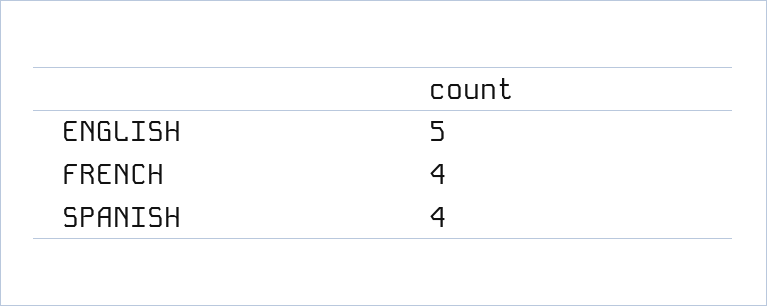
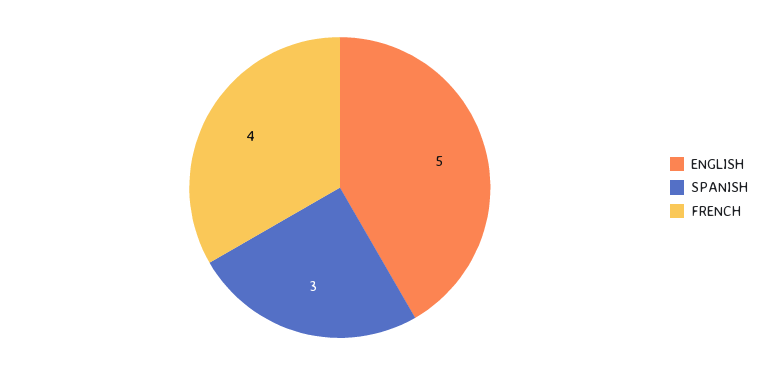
SPANISH: 4 -> 3

